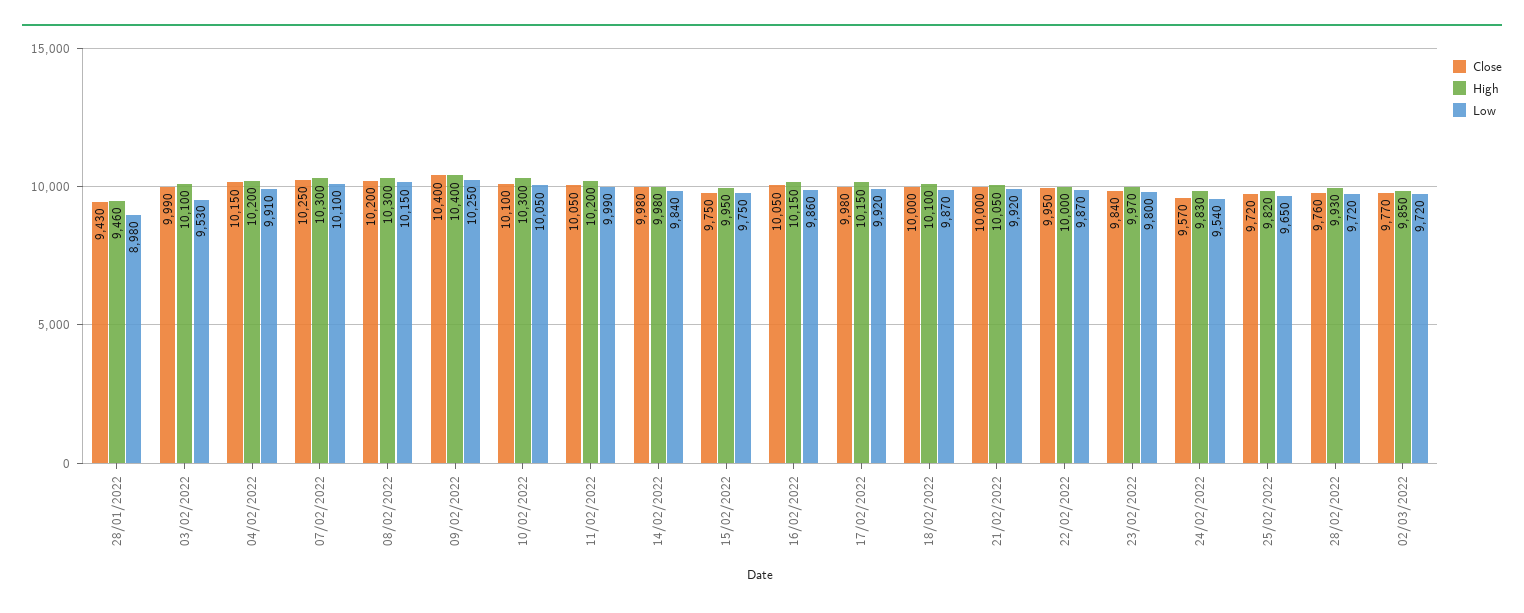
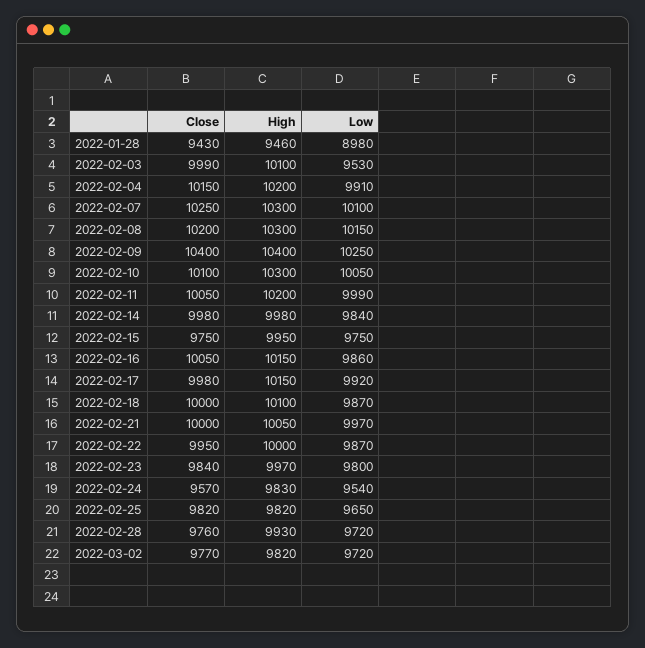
Low, 21/02/2022: 9920 -> 9970
Close, 25/02/2022: 9720 -> 9820
High, 02/03/2022: 9850 -> 9820

